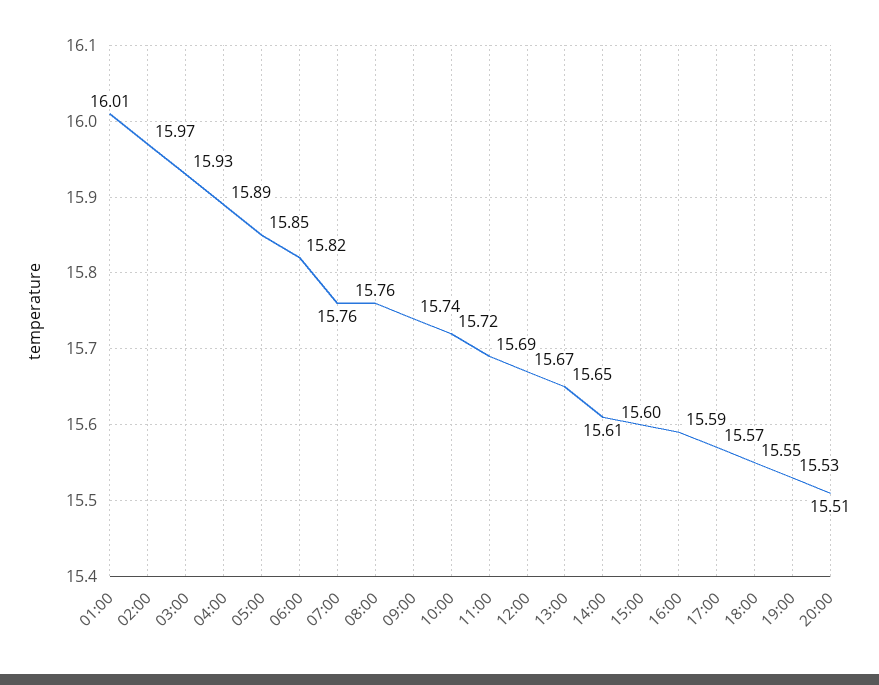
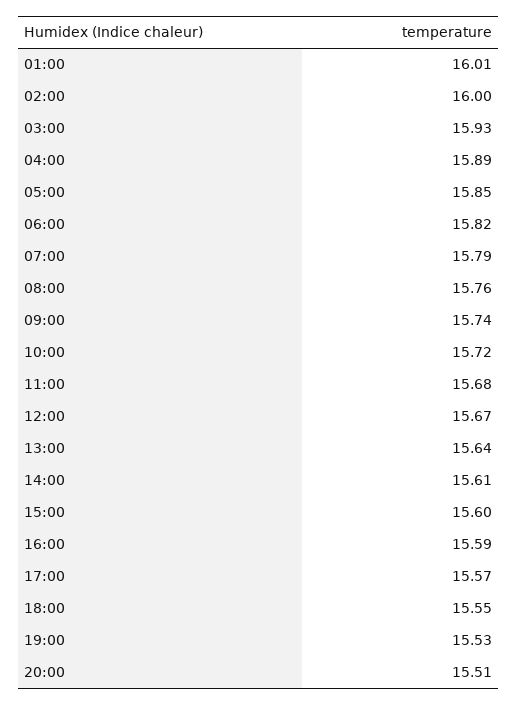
02:00: 15.97 -> 16
07:00: 15.76 -> 15.79
11:00: 15.69 -> 15.68
13:00: 15.65 -> 15.64

